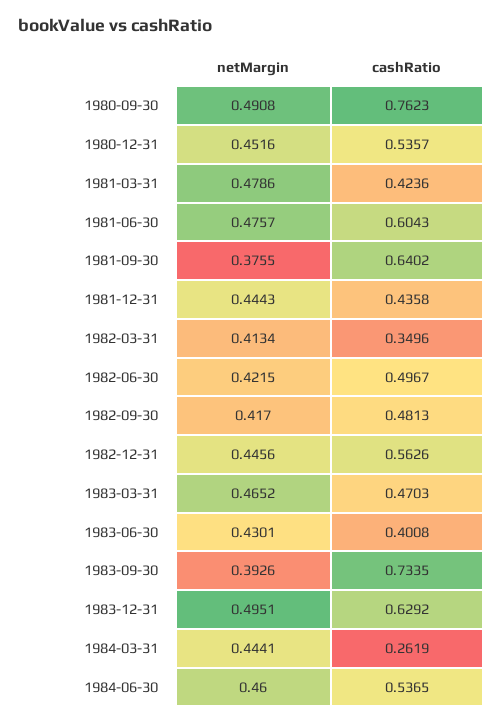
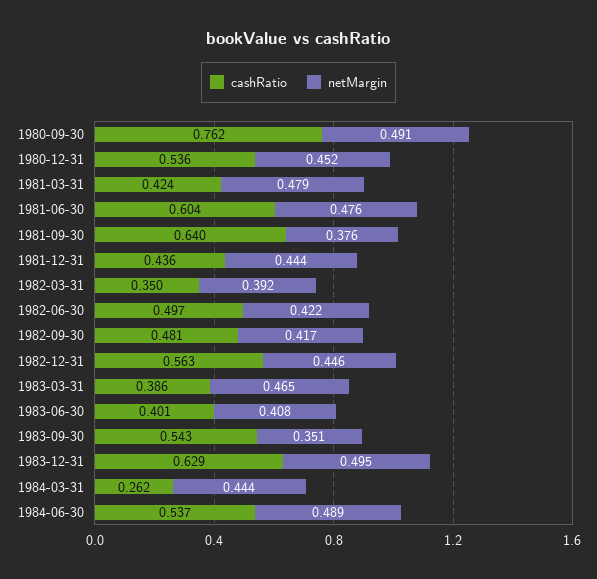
netMargin, 1982-03-31: 0.4134 -> 0.392
cashRatio, 1983-03-31: 0.4703 -> 0.386
netMargin, 1983-06-30: 0.4301 -> 0.408
netMargin, 1983-09-30: 0.3926 -> 0.351
cashRatio, 1983-09-30: 0.7335 -> 0.543
netMargin, 1984-06-30: 0.46 -> 0.489

